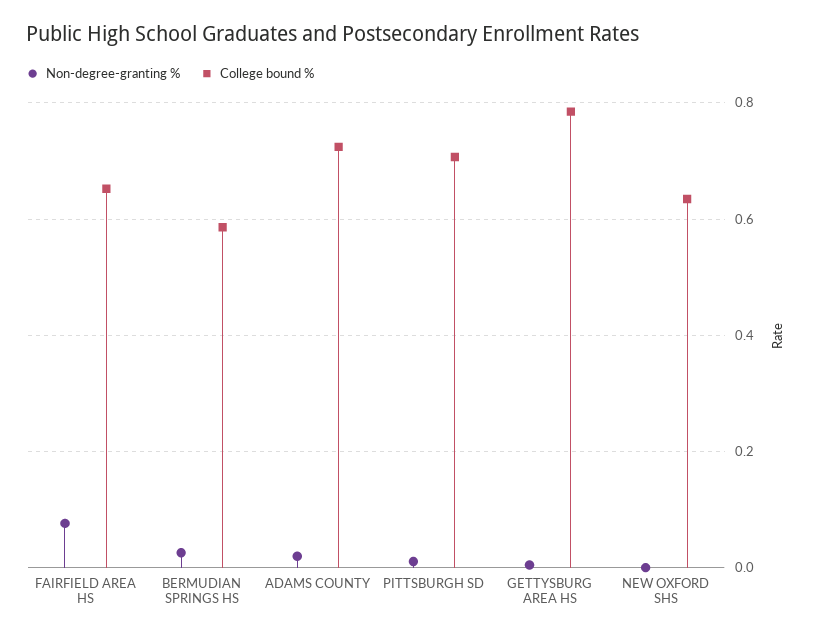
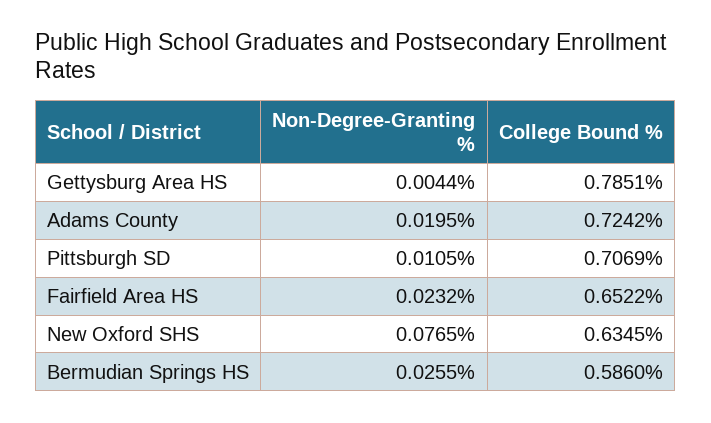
Non-degree-granting %, FAIRFIELD AREA HS: 0.08 -> 0.0232
Non-degree-granting %, NEW OXFORD SHS: 0 -> 0.0765

